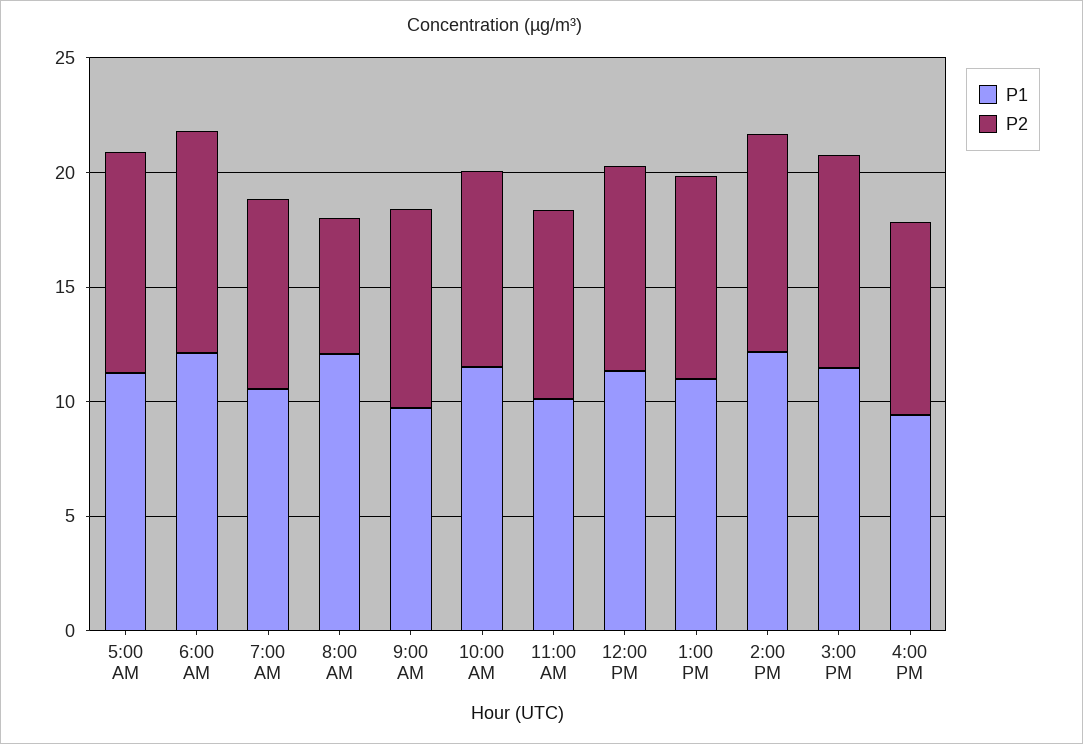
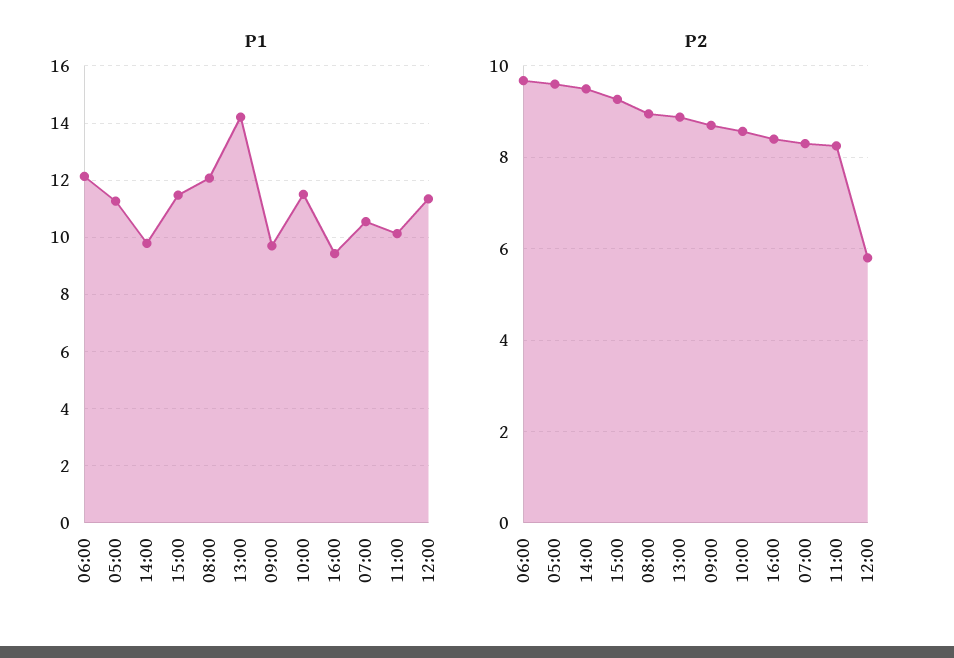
P2, 8:00 AM: 6 -> 9
P2, 12:00 PM: 9 -> 5.8
P1, 1:00 PM: 11 -> 14.25
P1, 2:00 PM: 12 -> 9.75

